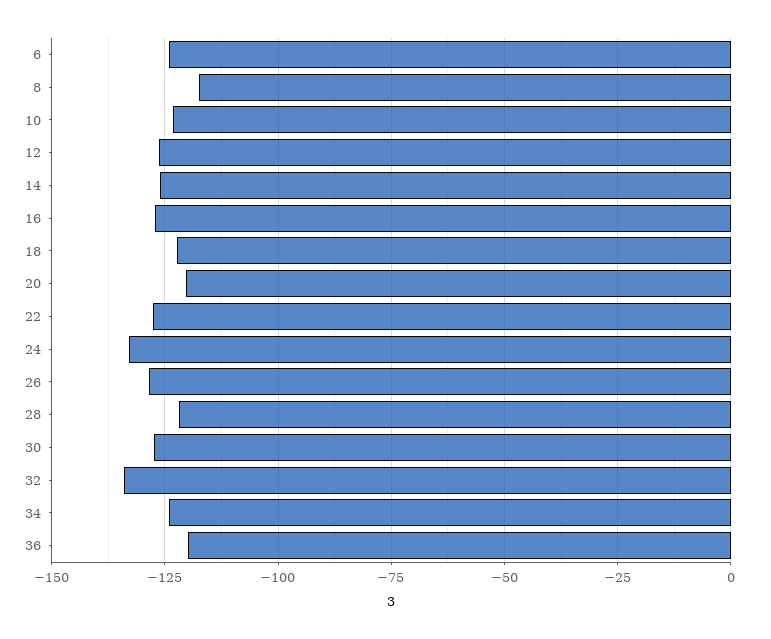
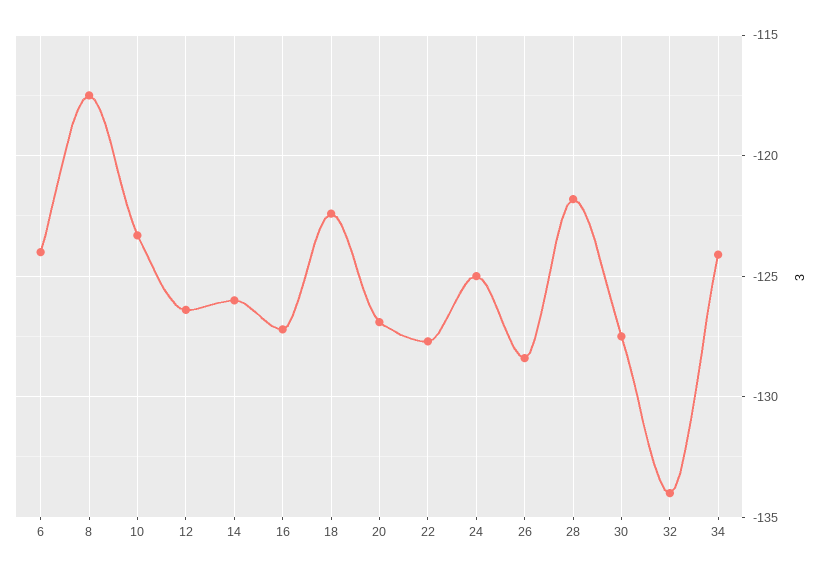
20: -120 -> -127
24: -132.5 -> -125
36: -120 -> none

